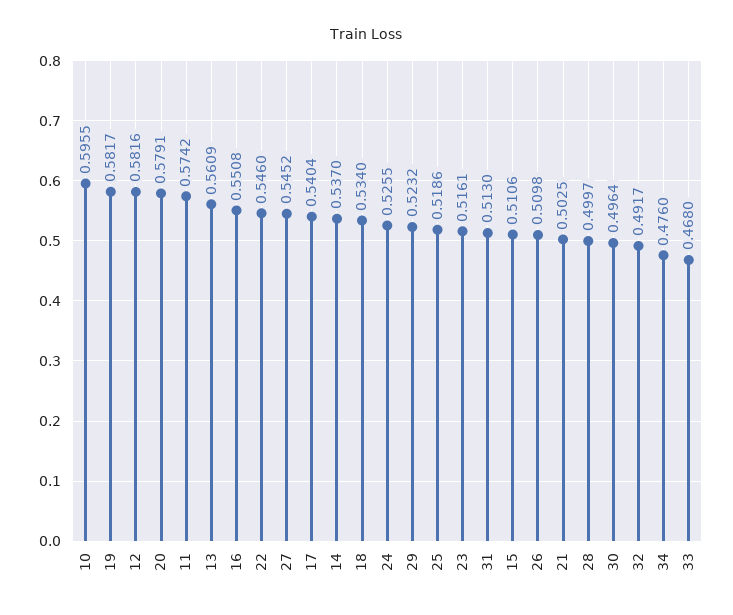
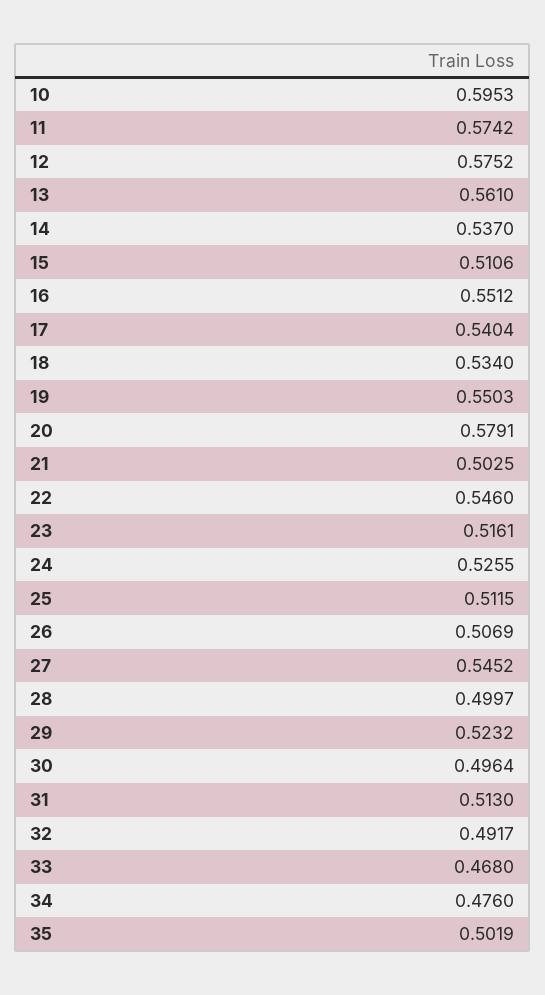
10: 0.5955 -> 0.5953
19: 0.5817 -> 0.5503
12: 0.5816 -> 0.5752
13: 0.5609 -> 0.561
16: 0.5508 -> 0.5512
25: 0.5186 -> 0.5115
26: 0.5098 -> 0.5069
35: none -> 0.5019

